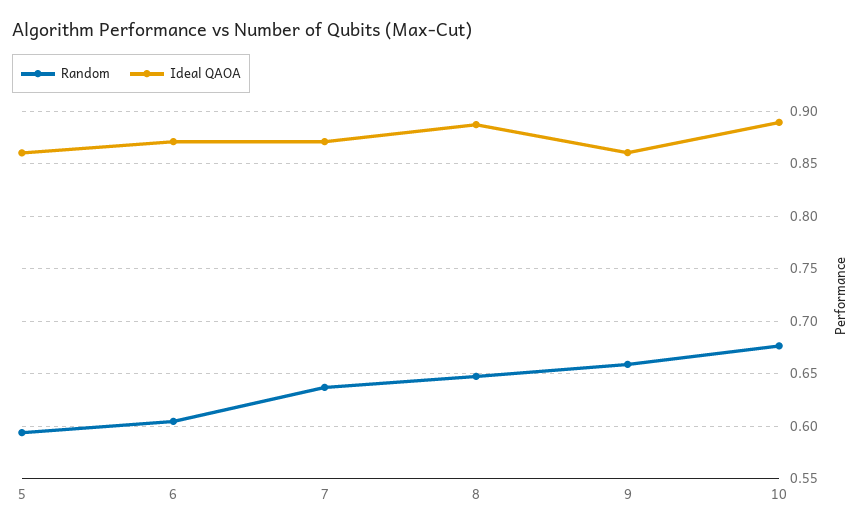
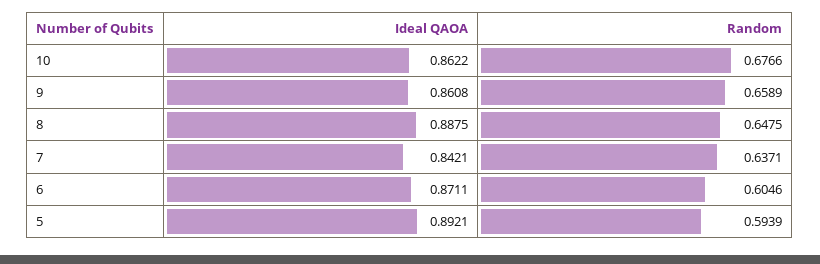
Ideal QAOA, 5: 0.86 -> 0.8921
Ideal QAOA, 7: 0.87 -> 0.8421
Ideal QAOA, 10: 0.89 -> 0.8622

